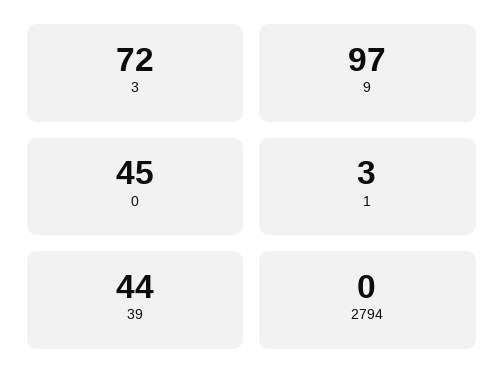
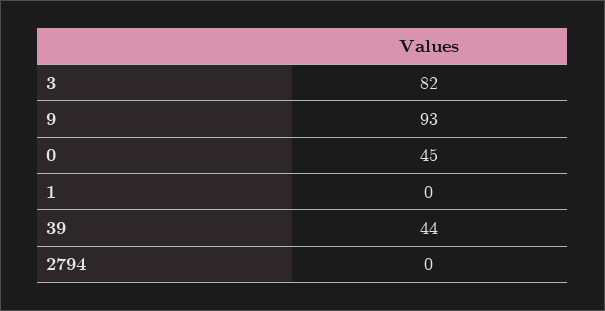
3: 72 -> 82
9: 97 -> 93
1: 3 -> 0

